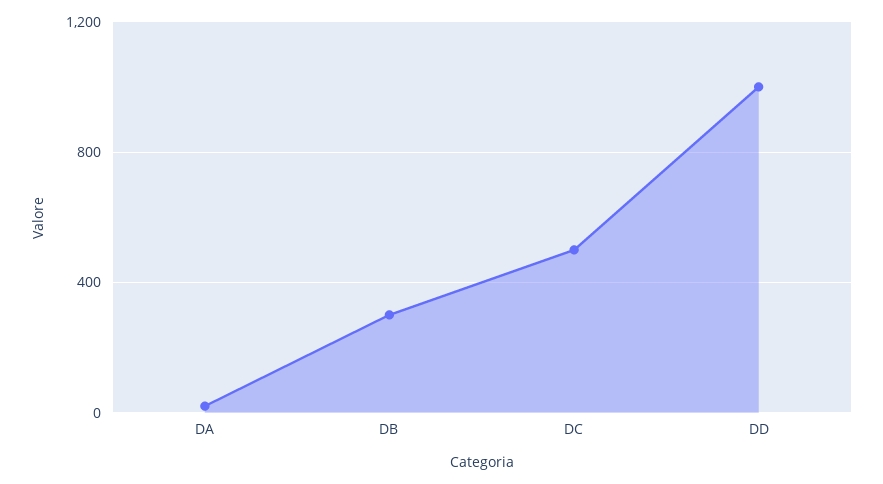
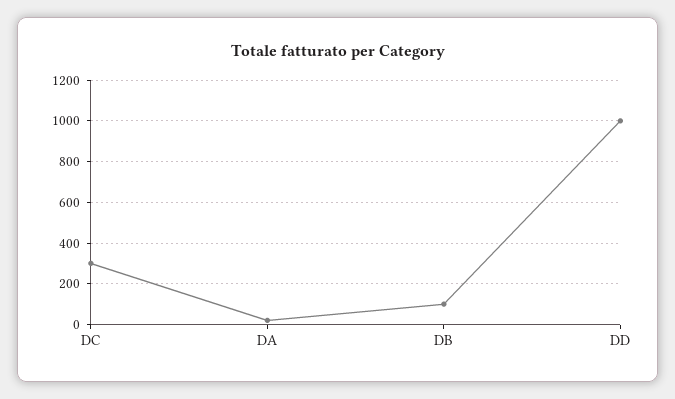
DB: 300 -> 100
DC: 500 -> 300

